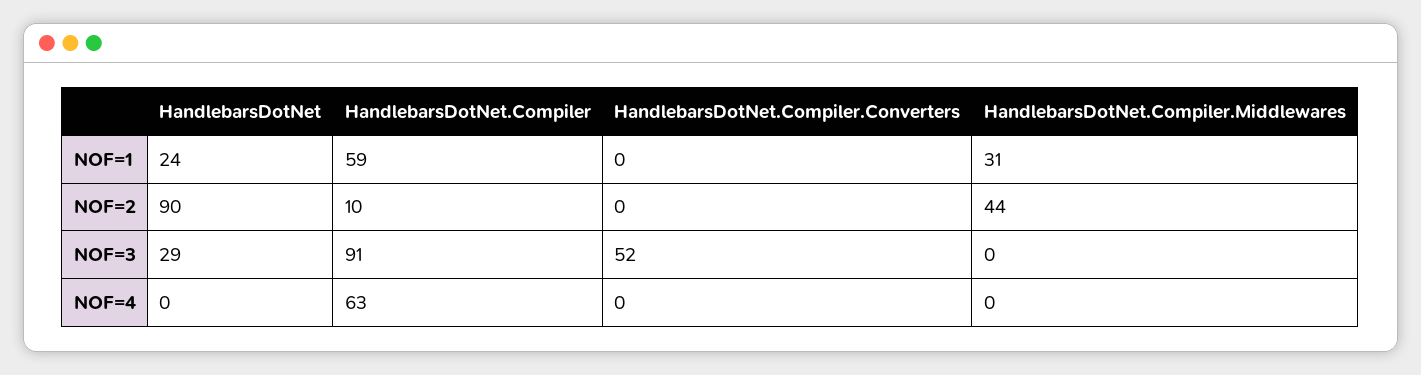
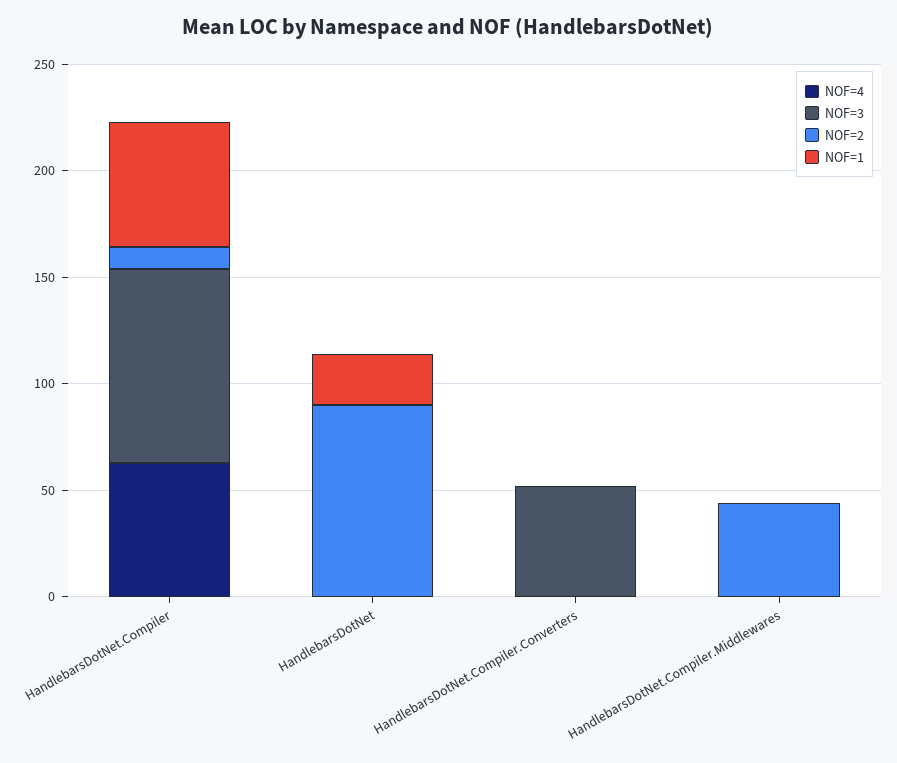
NOF=1, HandlebarsDotNet.Compiler.Middlewares: 31 -> 0
NOF=3, HandlebarsDotNet: 29 -> 0

